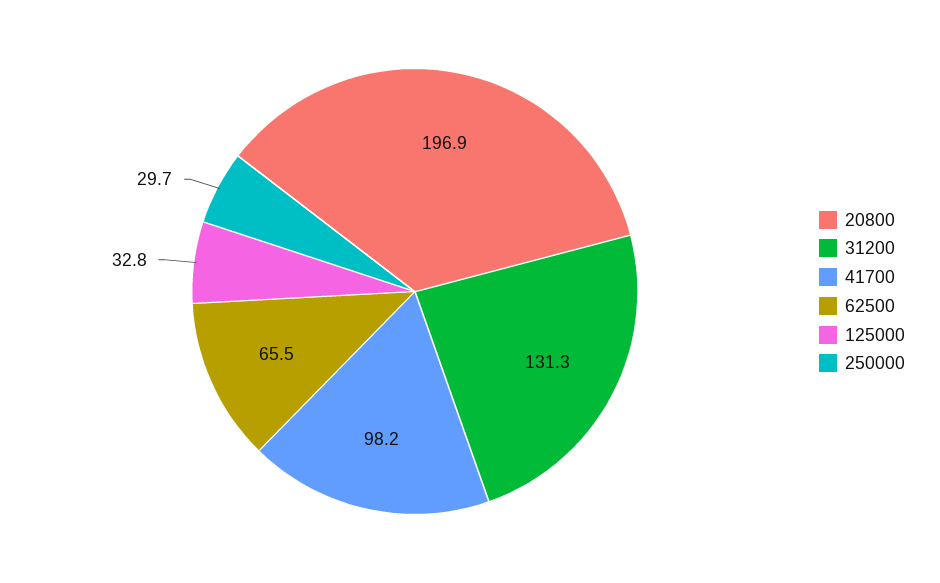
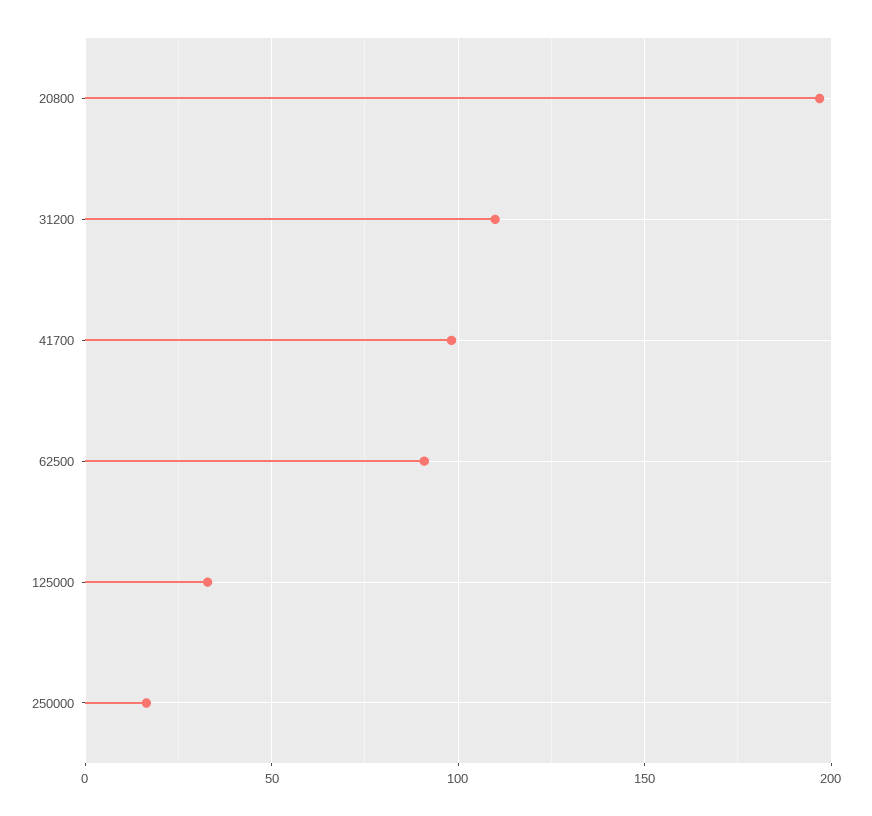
31200: 131.3 -> 110
62500: 65.5 -> 90
250000: 29.7 -> 15

